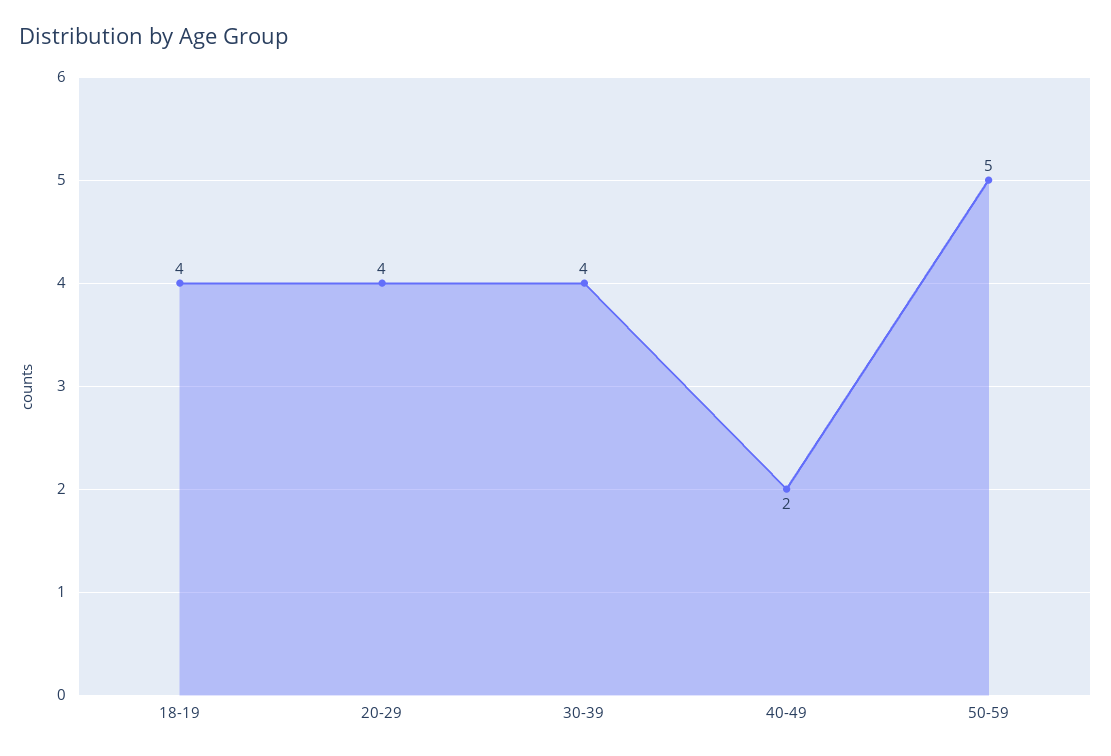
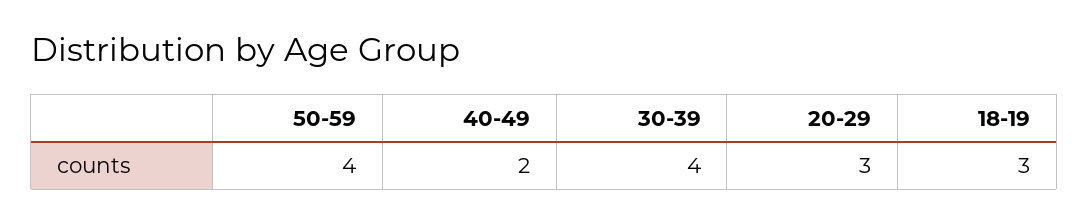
18-19: 4 -> 3
20-29: 4 -> 3
50-59: 5 -> 4

